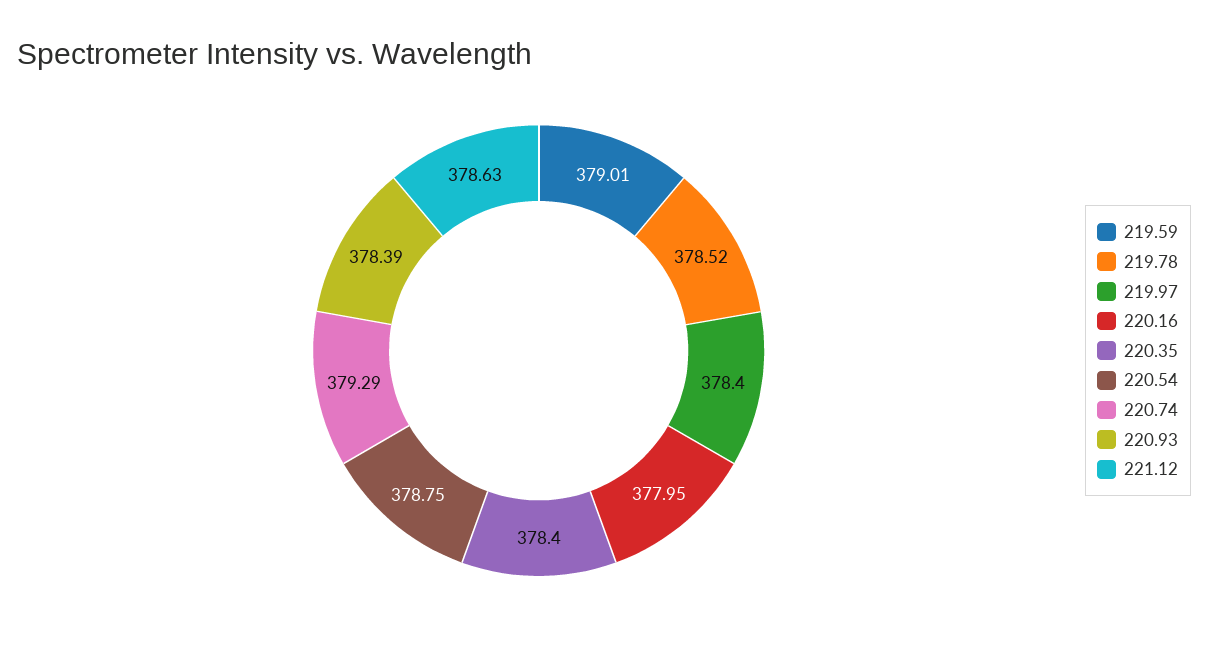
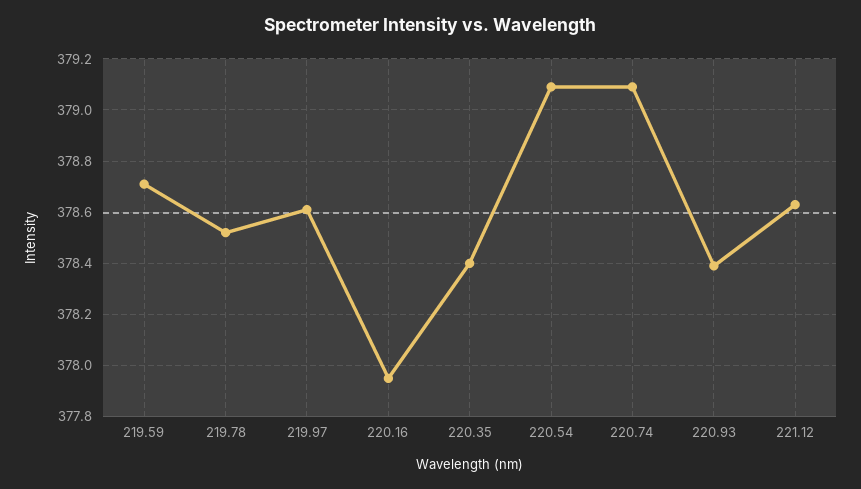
219.59: 379.01 -> 378.7
219.97: 378.4 -> 378.6
220.54: 378.75 -> 379.1
220.74: 379.29 -> 379.1

